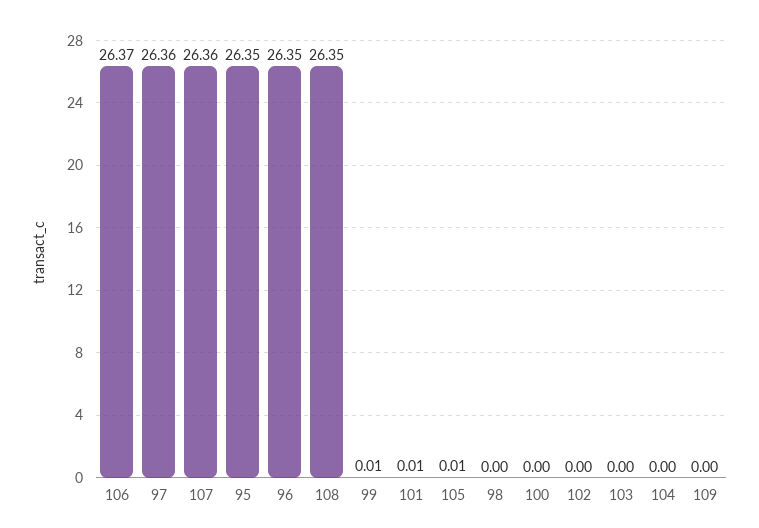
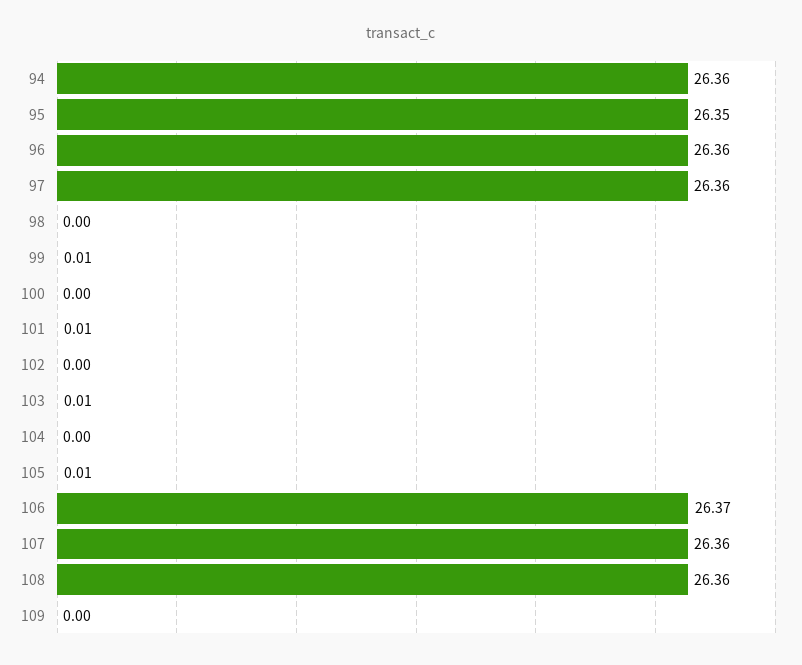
96: 26.35 -> 26.36
108: 26.35 -> 26.36
103: 0 -> 0.01
94: none -> 26.36

